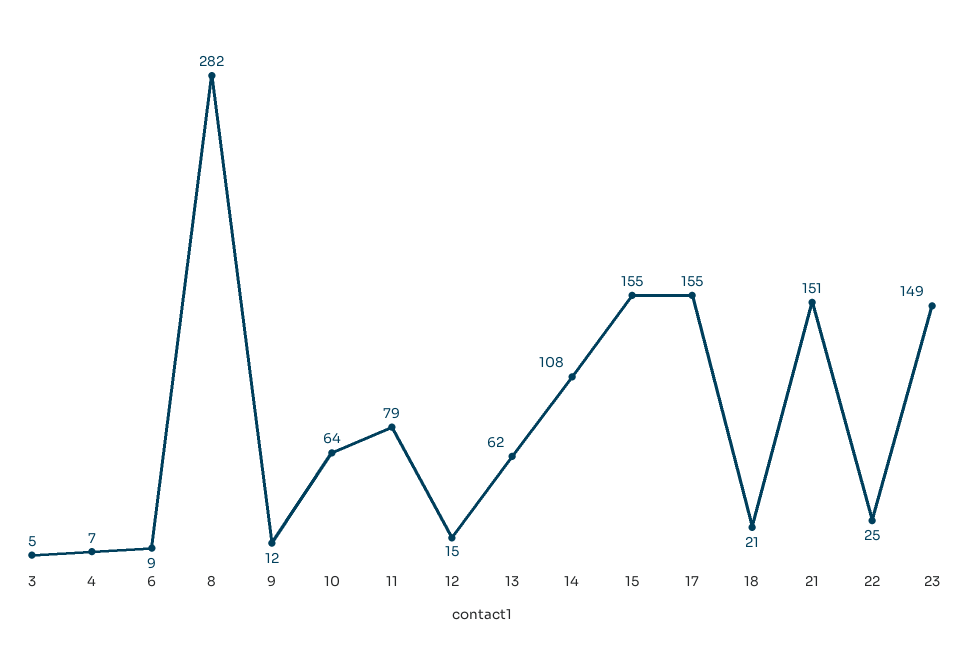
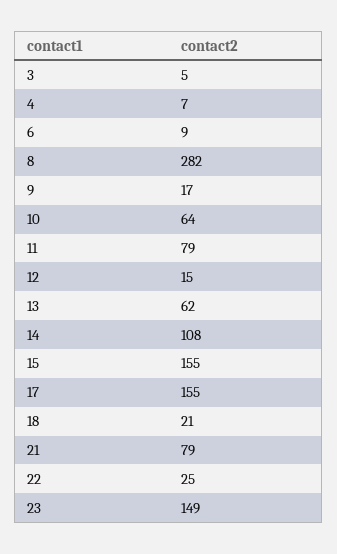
9: 12 -> 17
21: 151 -> 79

